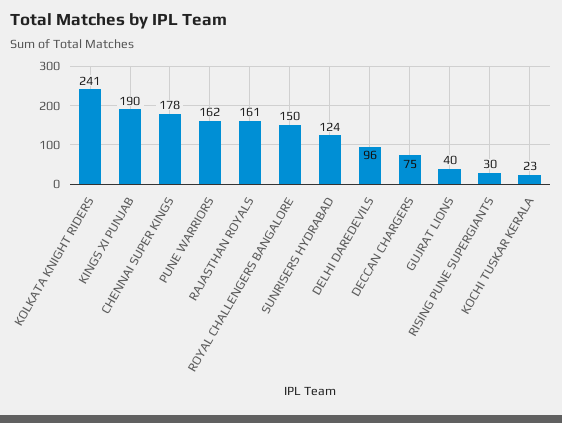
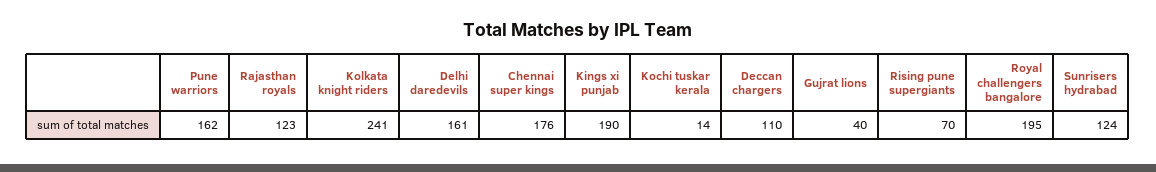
CHENNAI SUPER KINGS: 178 -> 176
RAJASTHAN ROYALS: 161 -> 123
ROYAL CHALLENGERS BANGALORE: 150 -> 195
DELHI DAREDEVILS: 96 -> 161
DECCAN CHARGERS: 75 -> 110
RISING PUNE SUPERGIANTS: 30 -> 70
KOCHI TUSKAR KERALA: 23 -> 14

